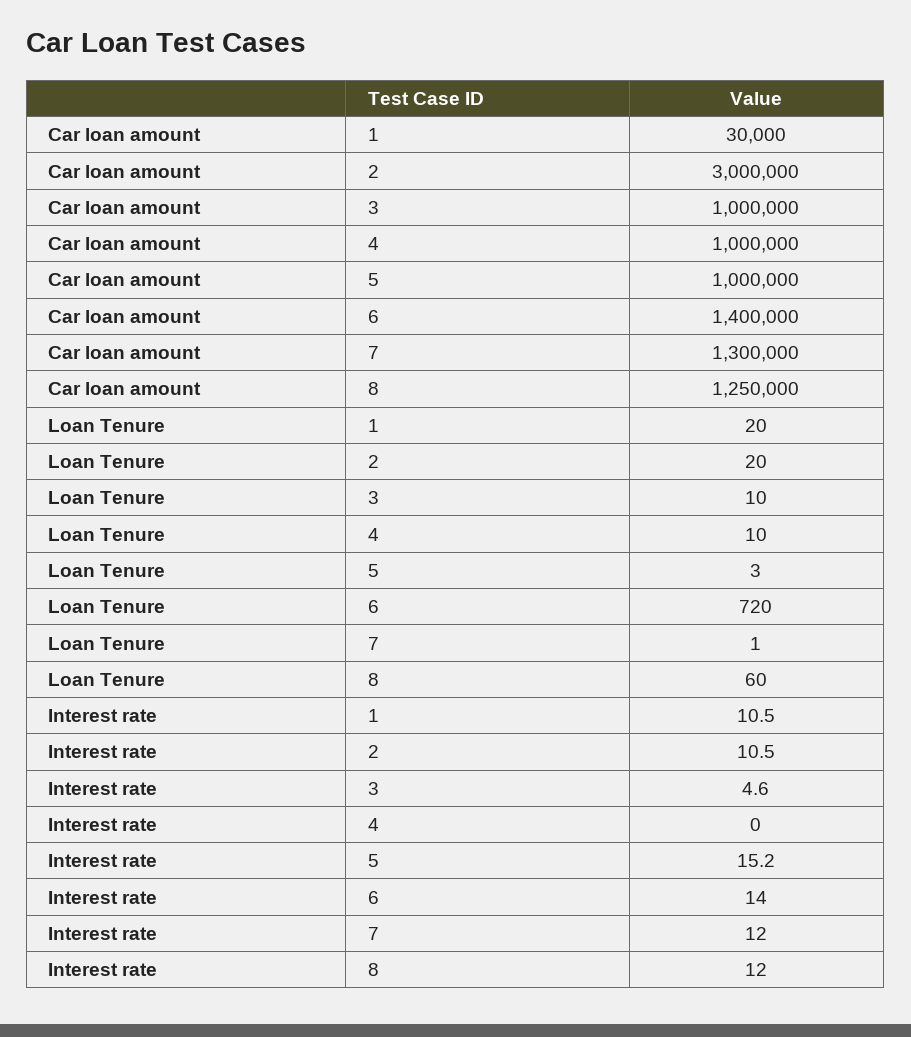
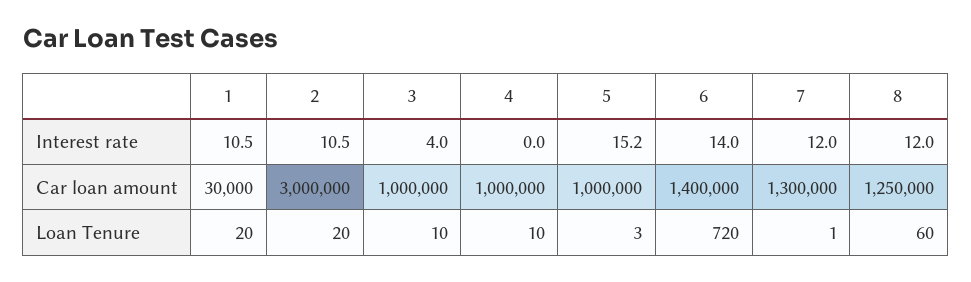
Interest rate, 3: 4.6 -> 4

